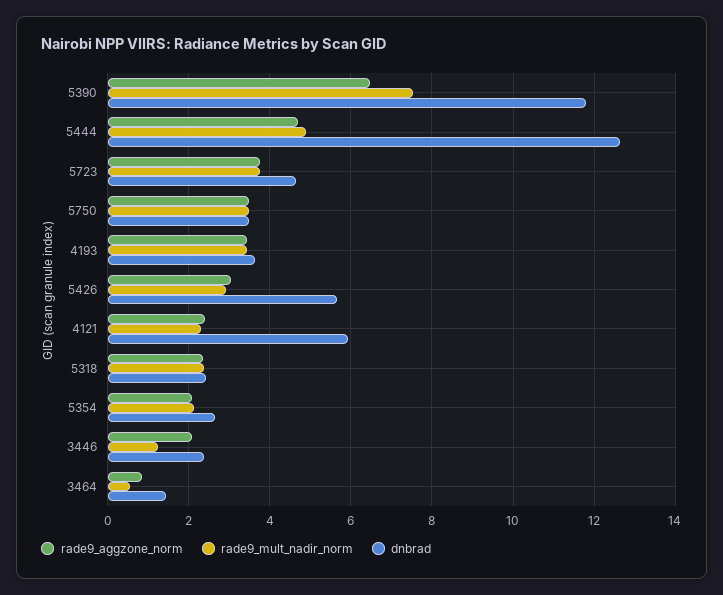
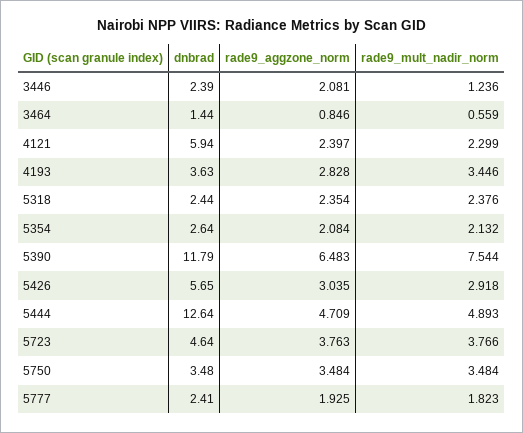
rade9_aggzone_norm, 4193: 3.4 -> 2.828
dnbrad, 5777: none -> 2.41
rade9_aggzone_norm, 5777: none -> 1.925
rade9_mult_nadir_norm, 5777: none -> 1.823

